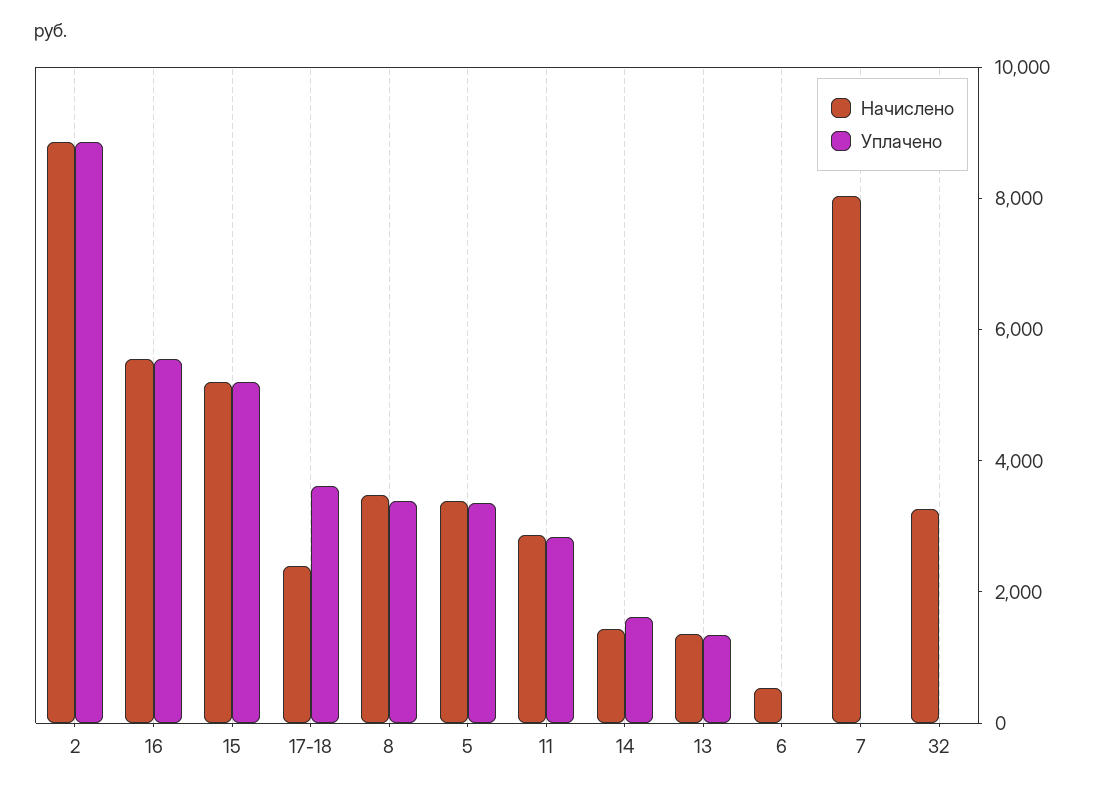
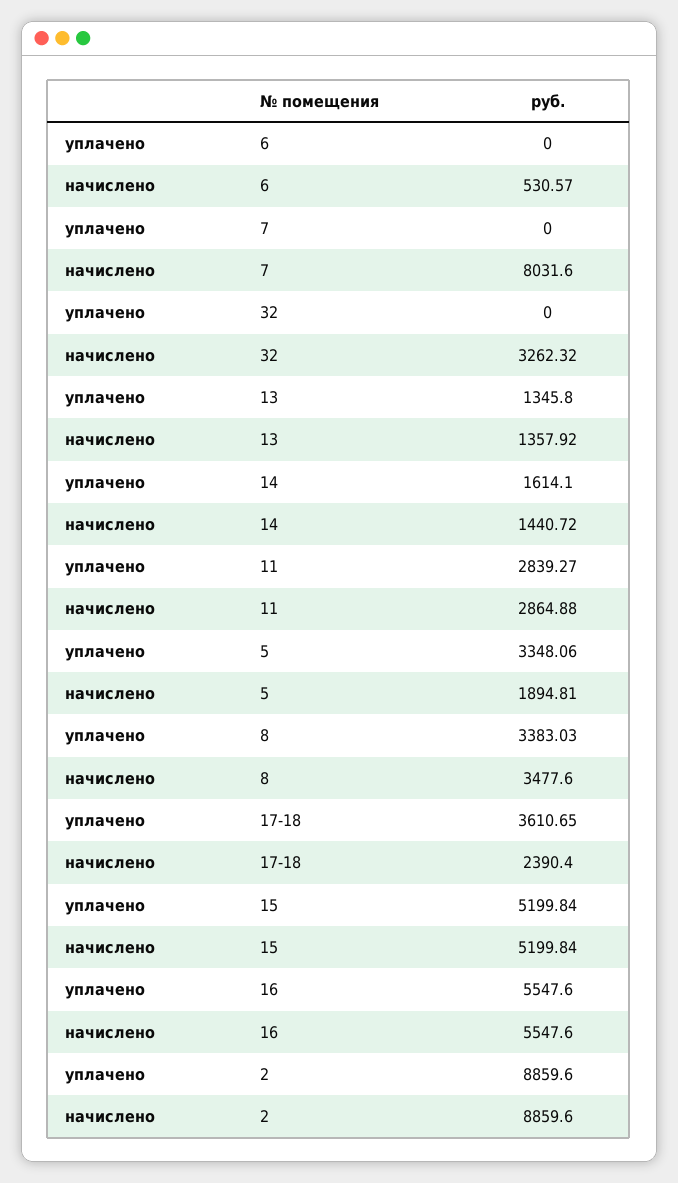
Начислено, 5: 3500 -> 1894.81

